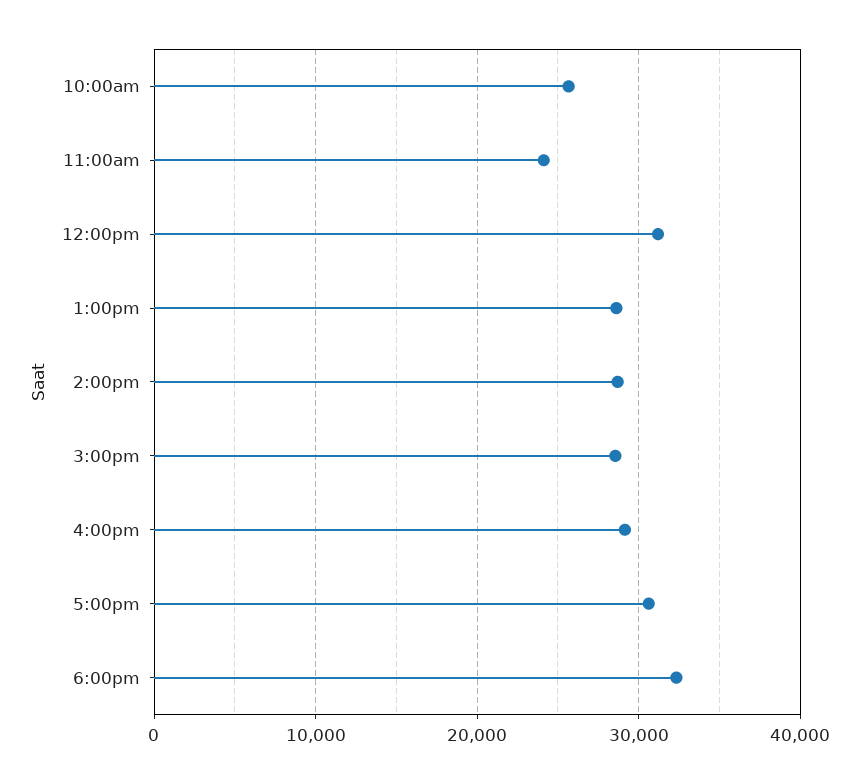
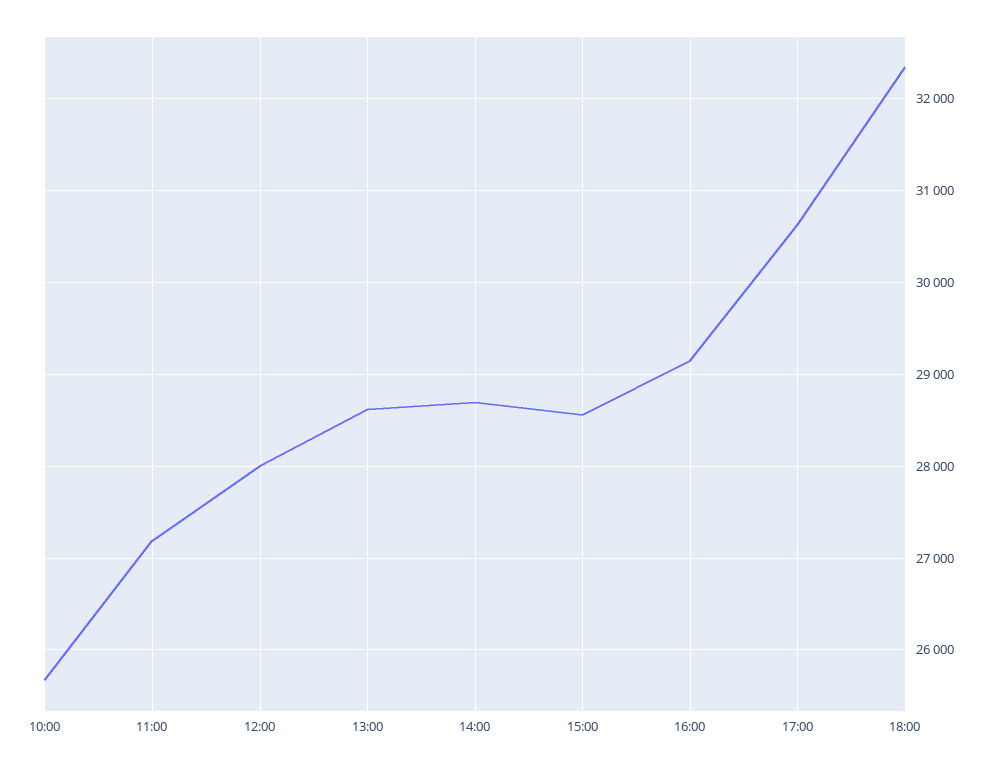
11:00am: 24000 -> 27200
12:00pm: 31000 -> 28000

